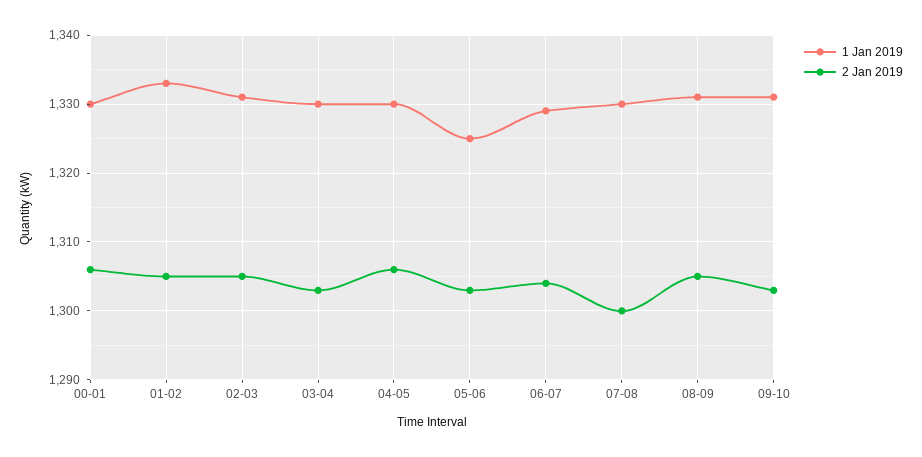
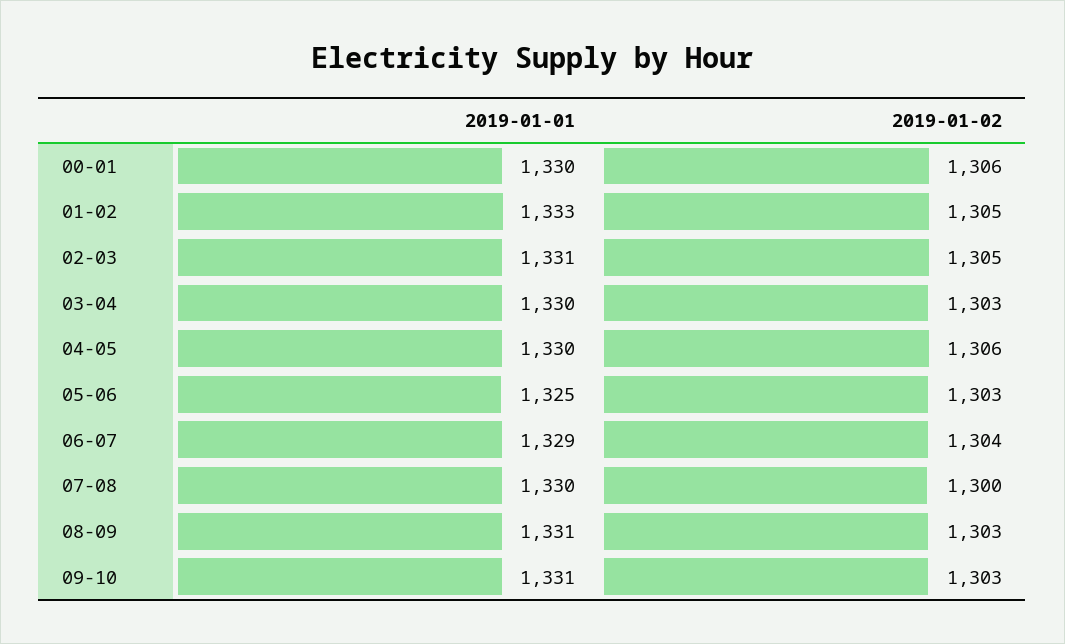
2 Jan 2019, 08-09: 1305 -> 1303

